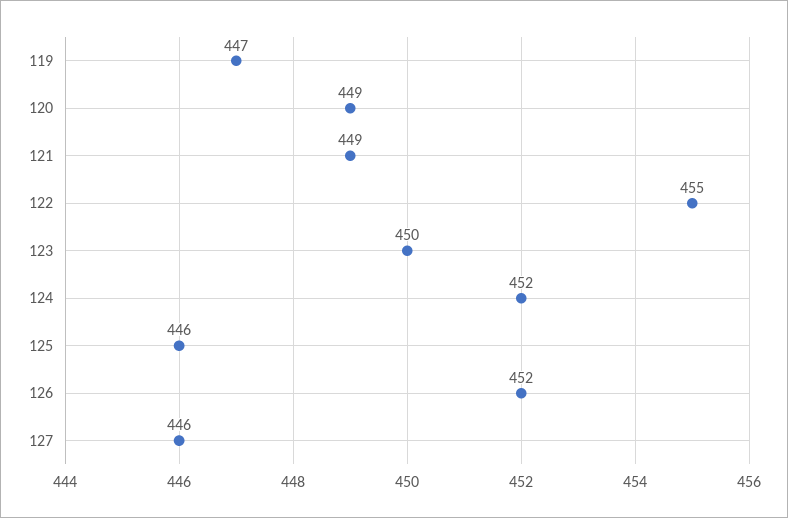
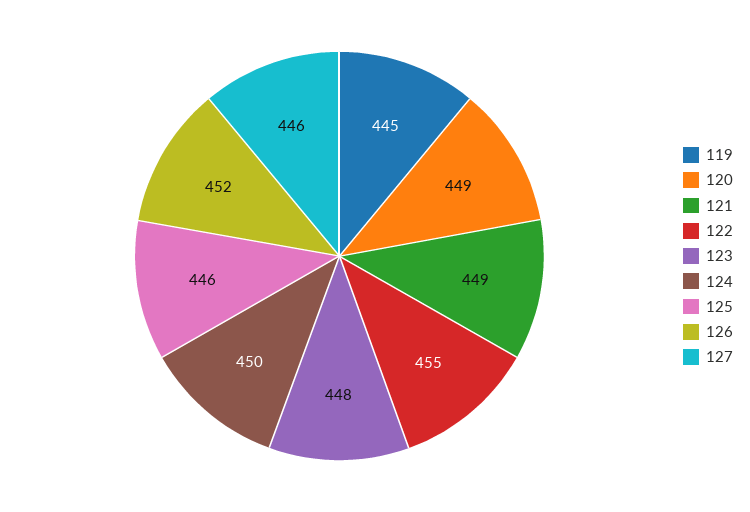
119: 447 -> 445
123: 450 -> 448
124: 452 -> 450

